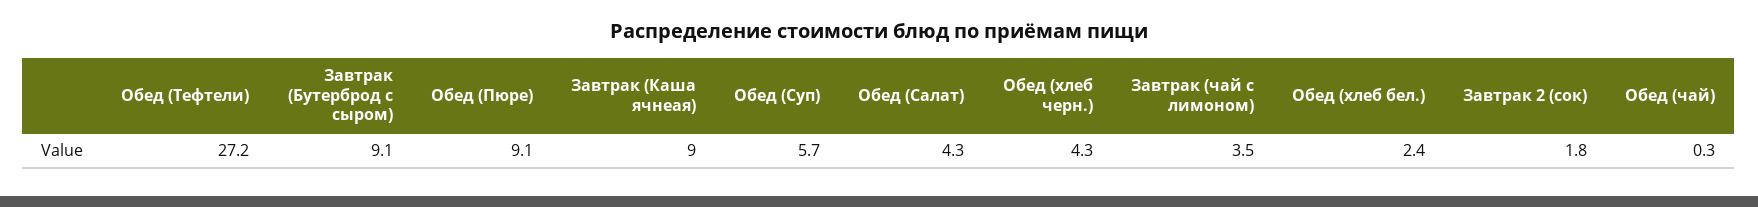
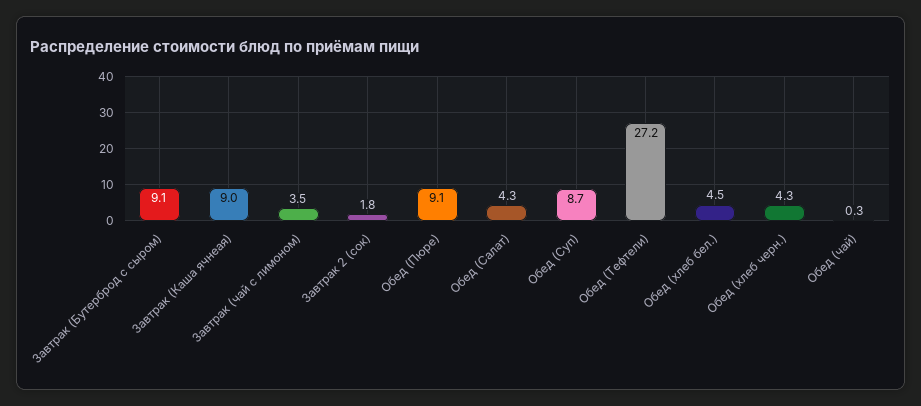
Обед (Суп): 5.7 -> 8.7
Обед (хлеб бел.): 2.4 -> 4.5

